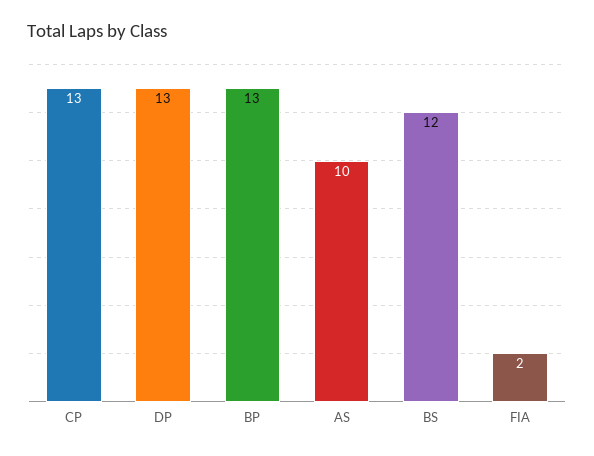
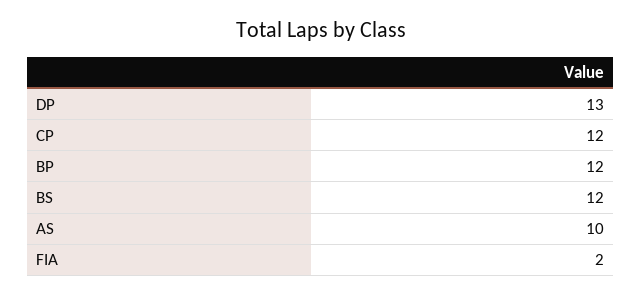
CP: 13 -> 12
BP: 13 -> 12

